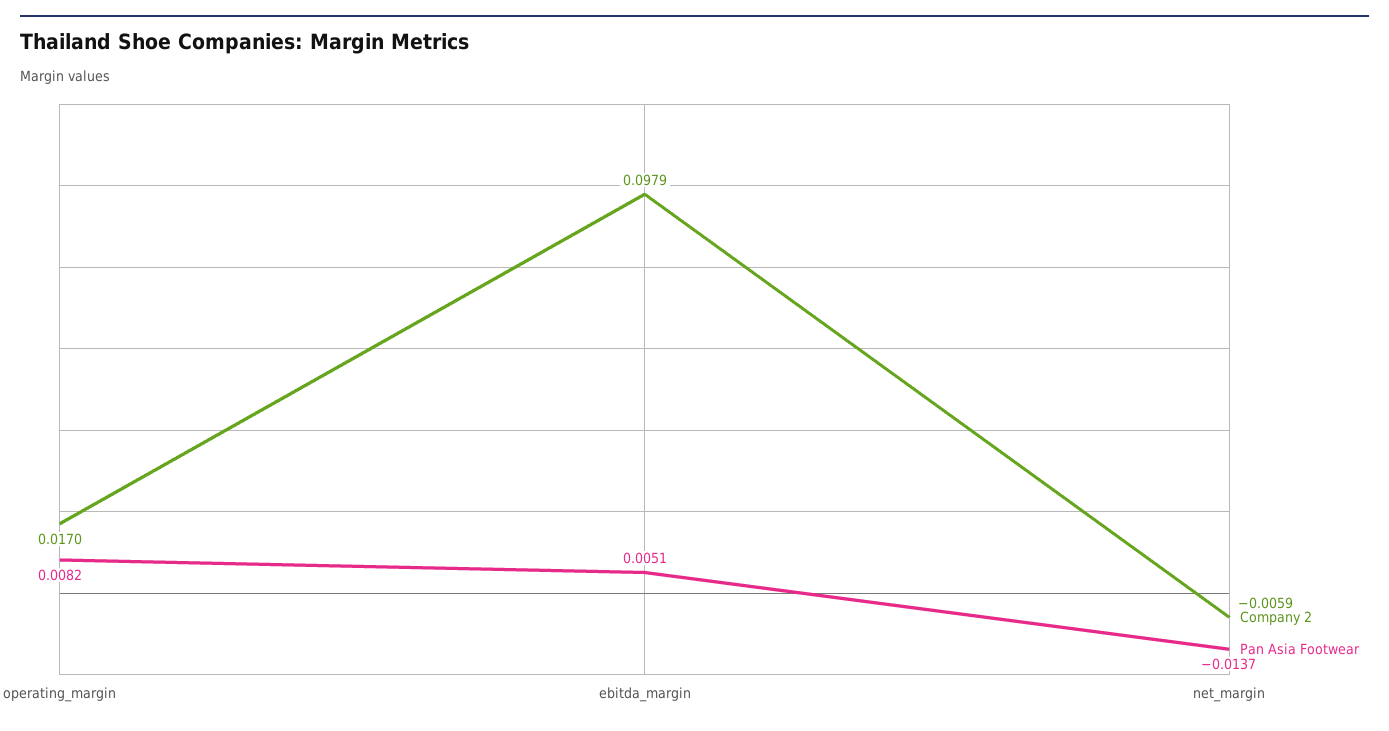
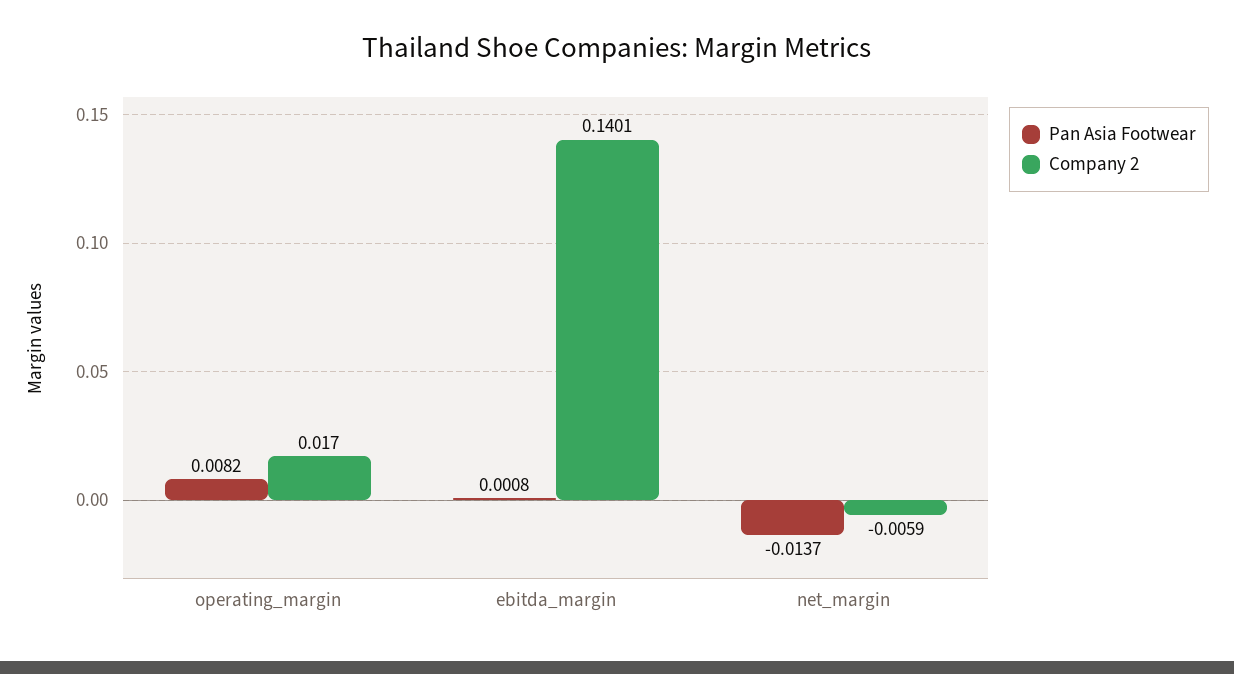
Company 2, ebitda_margin: 0.0979 -> 0.1401
Pan Asia Footwear, ebitda_margin: 0.0051 -> 0.0008

